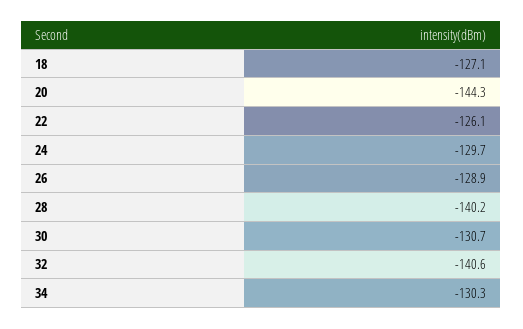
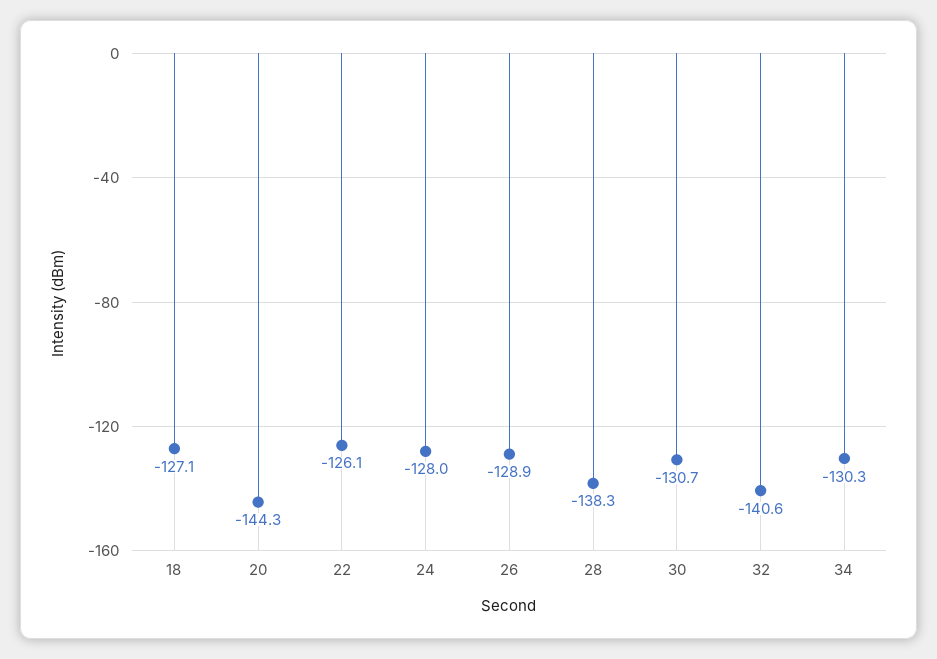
24: -129.7 -> -128
28: -140.2 -> -138.3

